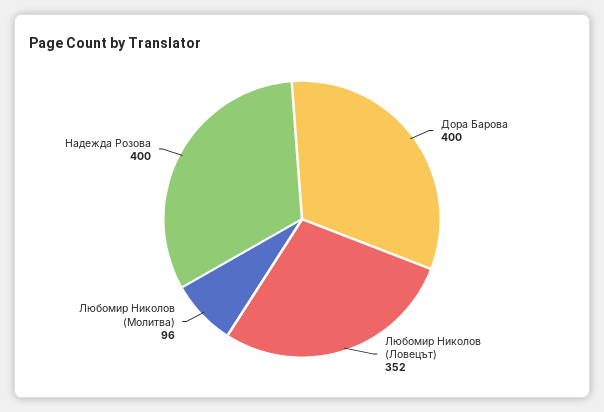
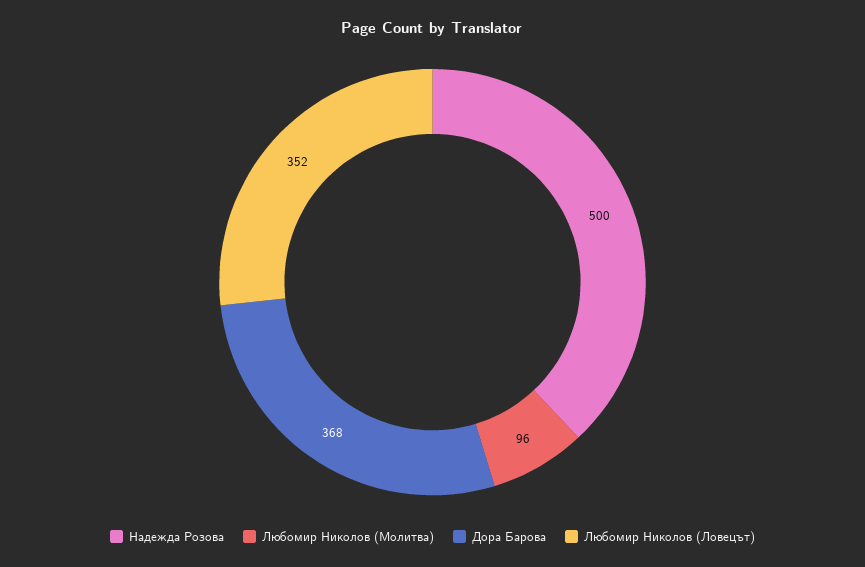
Дора Барова: 400 -> 368
Надежда Розова: 400 -> 500

